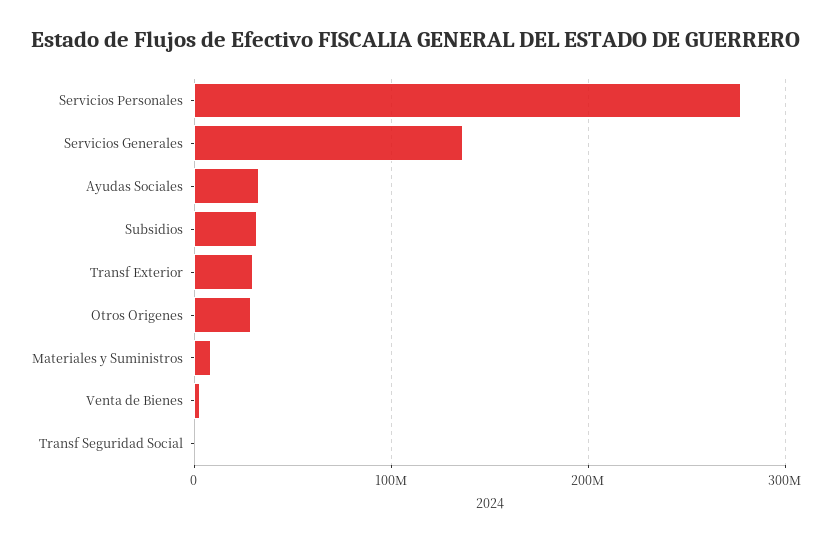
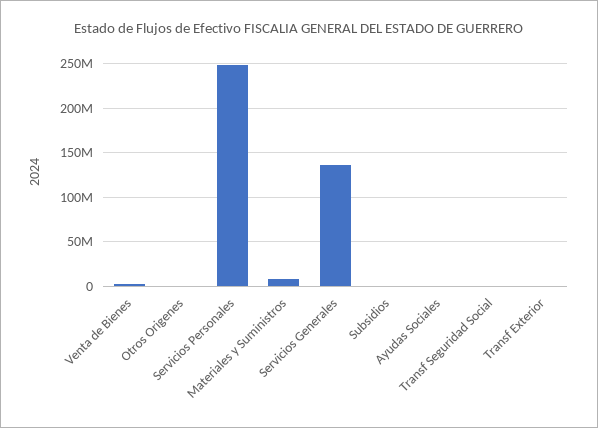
Servicios Personales: 280000000 -> 250000000
Ayudas Sociales: 30000000 -> 0
Subsidios: 30000000 -> 0
Transf Exterior: 30000000 -> 0
Otros Origenes: 30000000 -> 0

